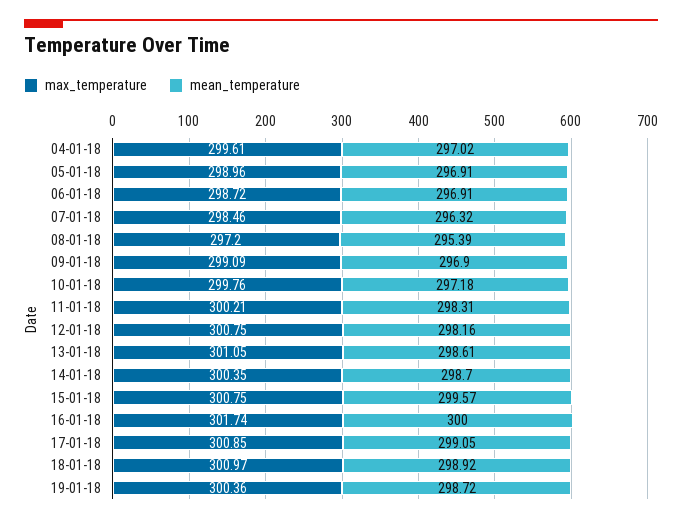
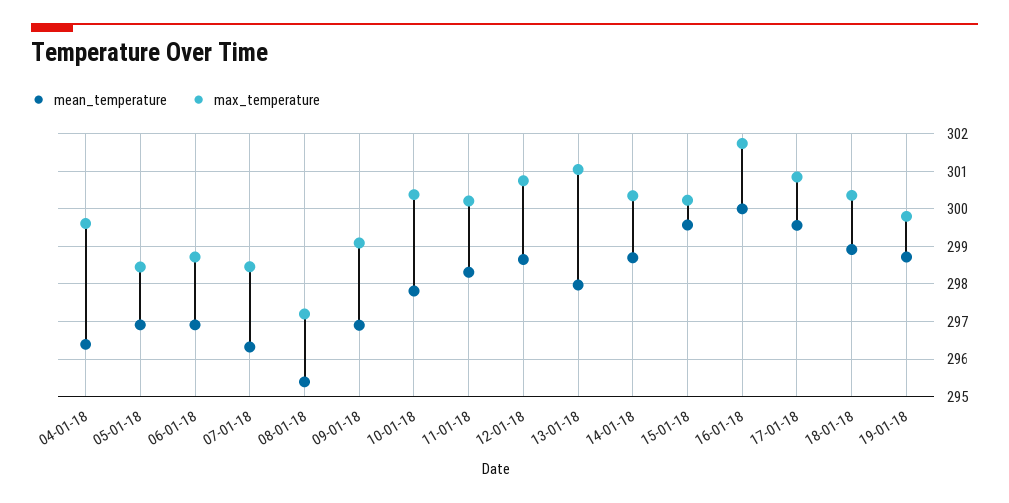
mean_temperature, 04-01-18: 297.02 -> 296.4
max_temperature, 05-01-18: 298.96 -> 298.4
max_temperature, 10-01-18: 299.76 -> 300.4
mean_temperature, 10-01-18: 297.18 -> 297.8
mean_temperature, 12-01-18: 298.16 -> 298.6
mean_temperature, 13-01-18: 298.61 -> 298
max_temperature, 15-01-18: 300.75 -> 300.2
mean_temperature, 17-01-18: 299.05 -> 299.6
max_temperature, 18-01-18: 300.97 -> 300.4
max_temperature, 19-01-18: 300.36 -> 299.8

